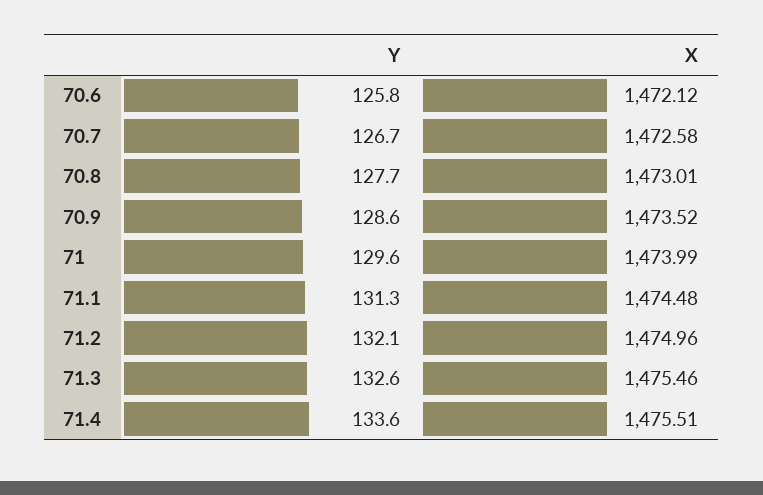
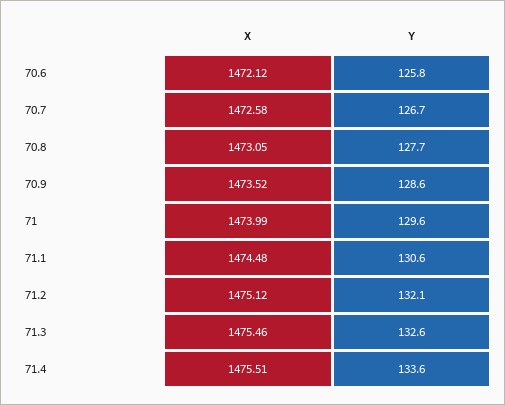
X, 70.8: 1473.01 -> 1473.05
Y, 71.1: 131.3 -> 130.6
X, 71.2: 1474.96 -> 1475.12

